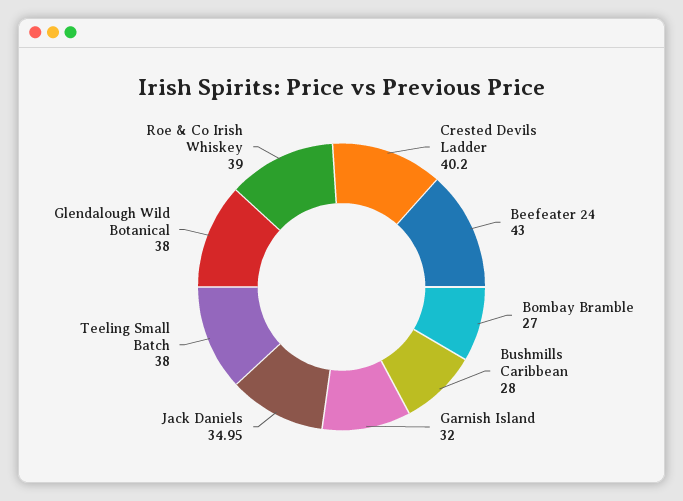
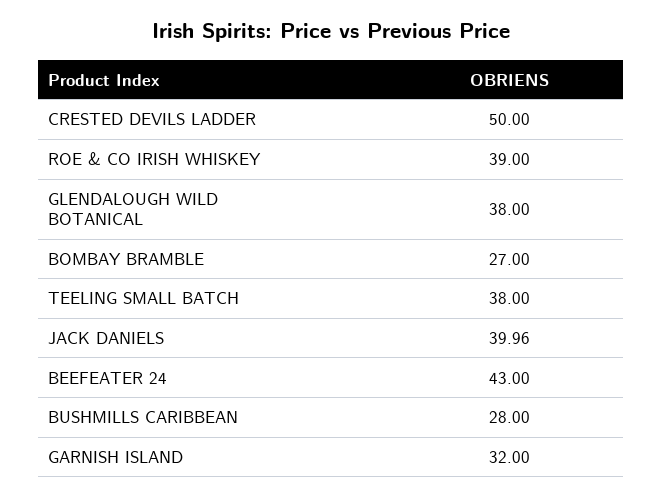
Crested Devils Ladder: 40.2 -> 50
Jack Daniels: 34.95 -> 39.96

